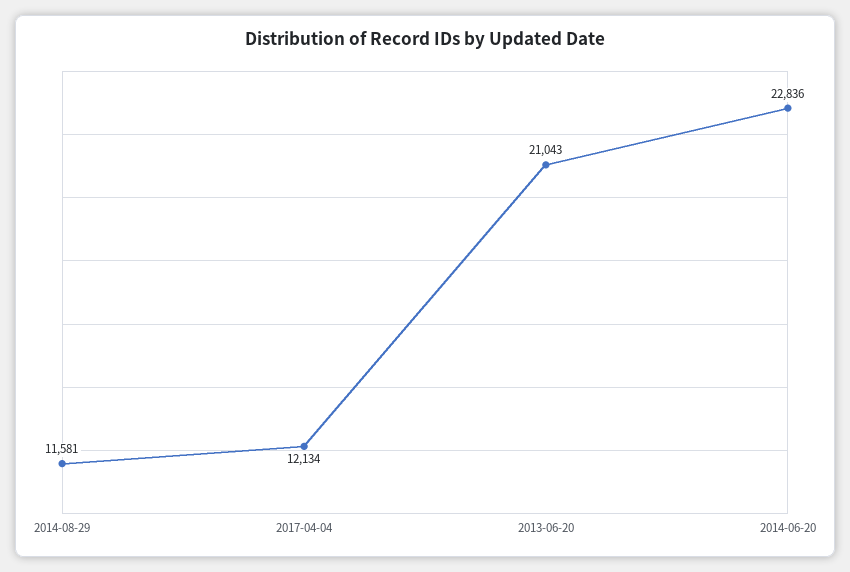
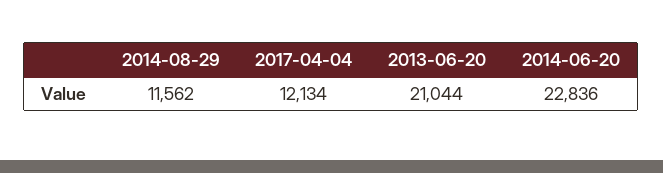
2014-08-29: 11581 -> 11562
2013-06-20: 21043 -> 21044

